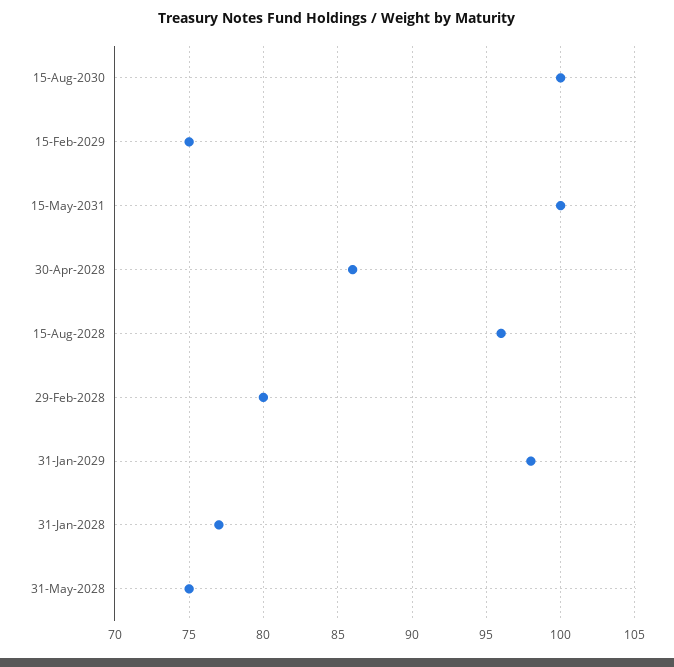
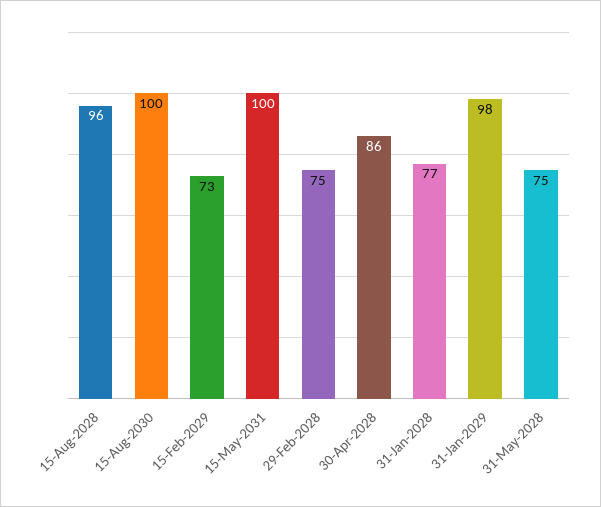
15-Feb-2029: 75 -> 73
29-Feb-2028: 80 -> 75

